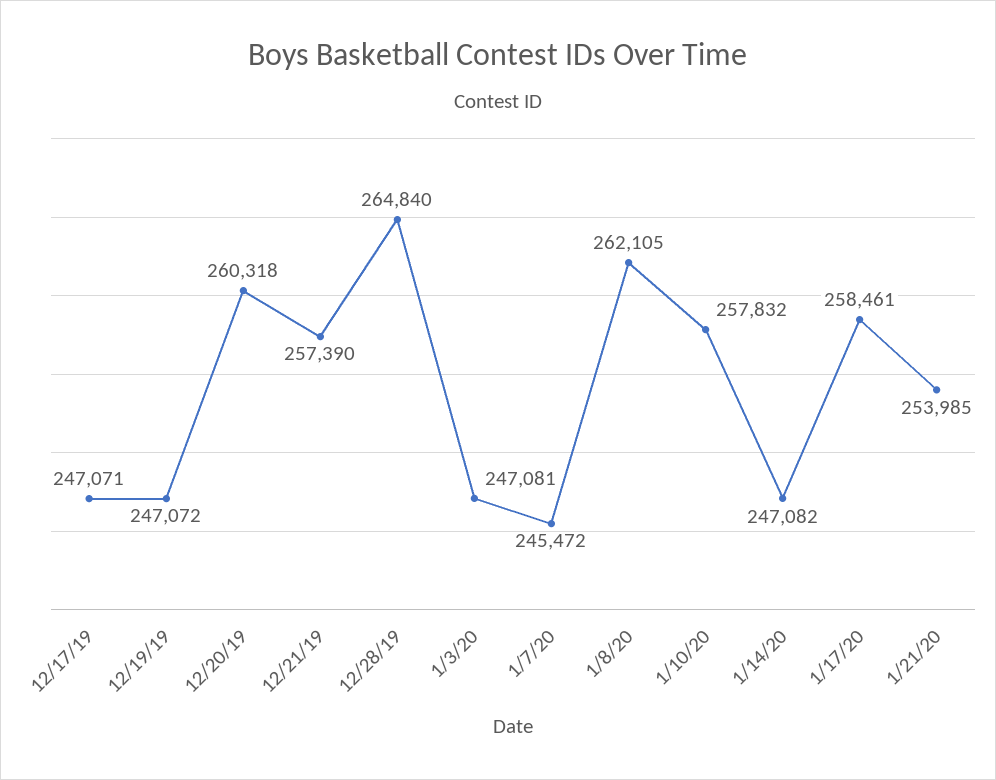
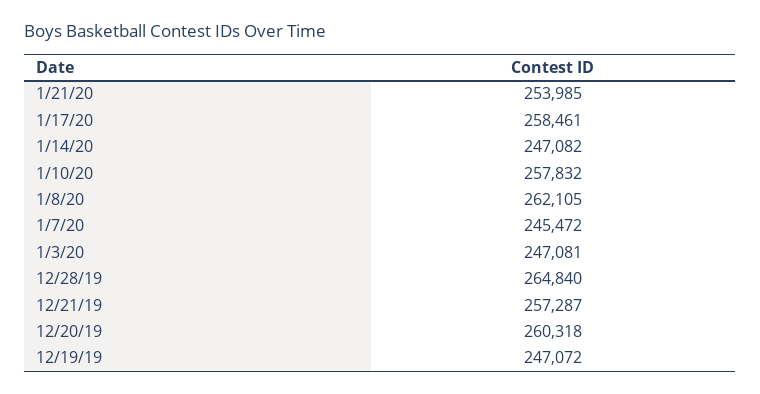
12/17/19: 247071 -> none
12/21/19: 257390 -> 257287

